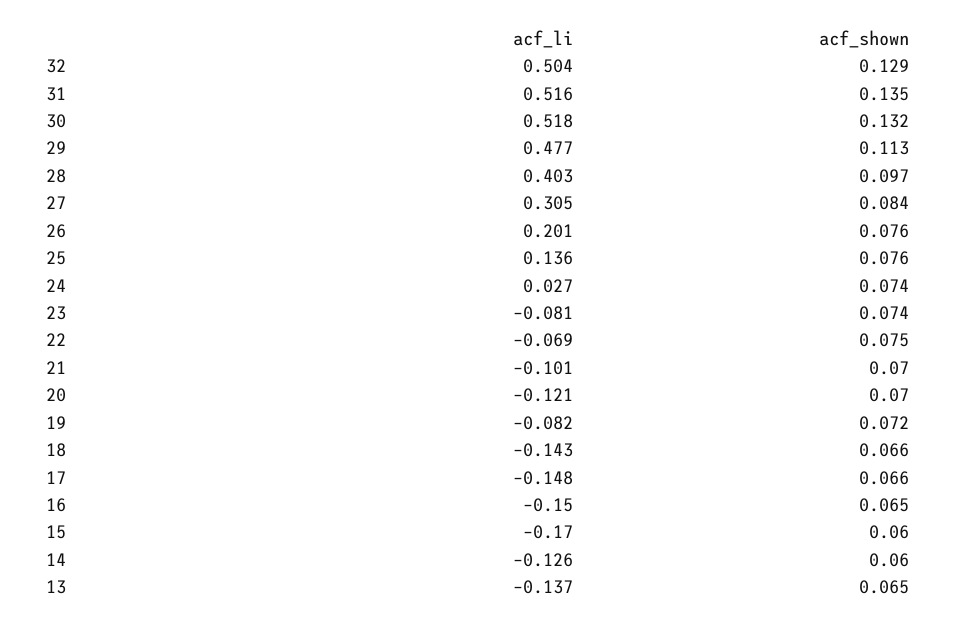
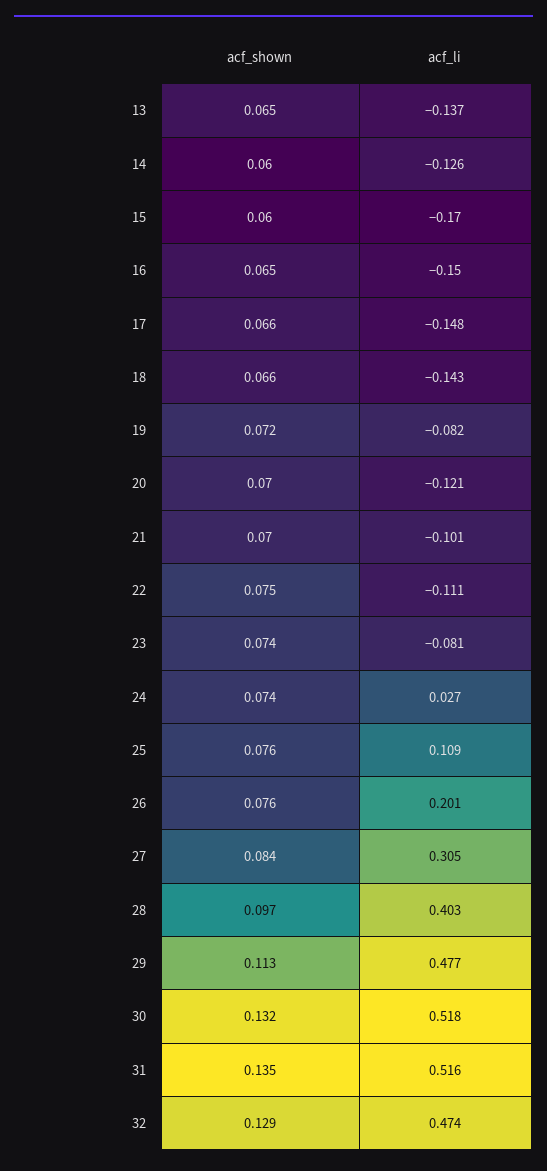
acf_li, 32: 0.504 -> 0.474
acf_li, 25: 0.136 -> 0.109
acf_li, 22: -0.069 -> -0.111

